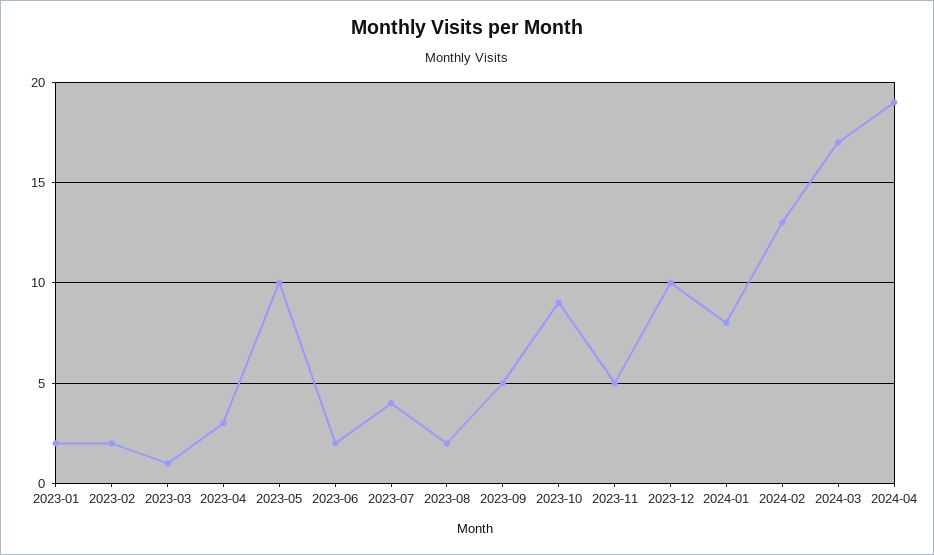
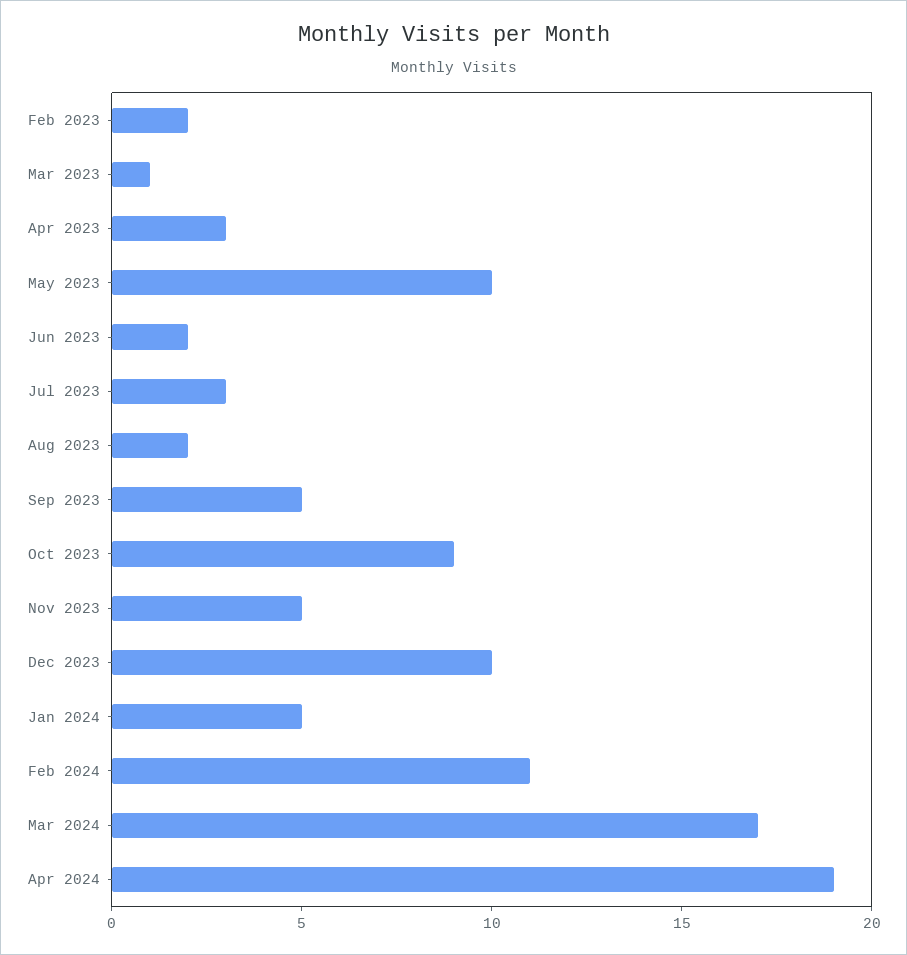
2023-01: 2 -> none
2023-07: 4 -> 3
2024-01: 8 -> 5
2024-02: 13 -> 11

